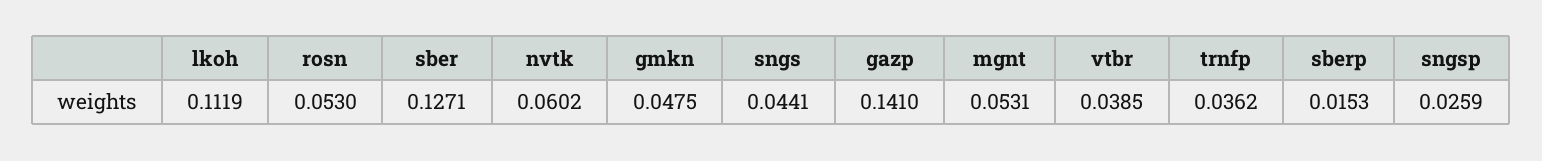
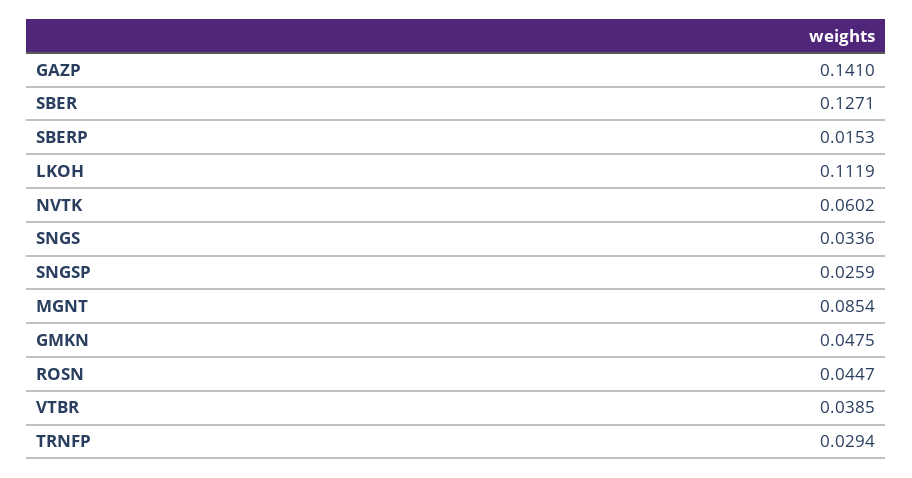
rosn: 0.053 -> 0.0447
sngs: 0.0441 -> 0.0336
mgnt: 0.0531 -> 0.0854
trnfp: 0.0362 -> 0.0294

